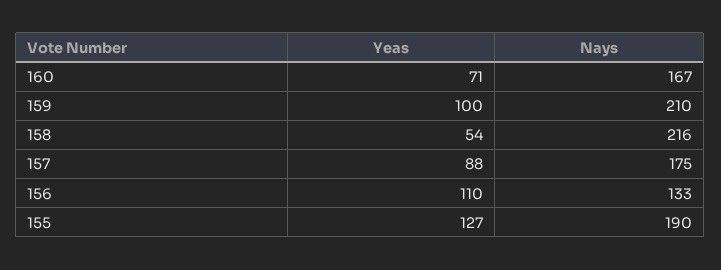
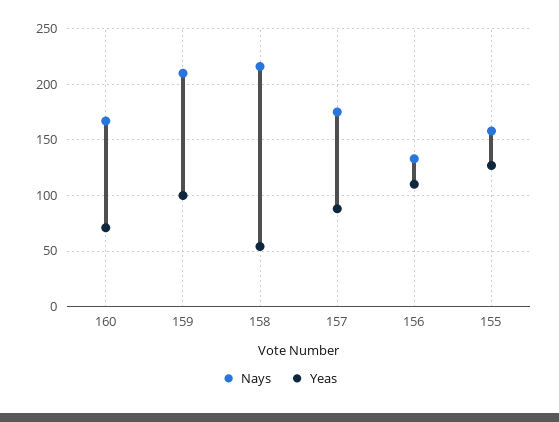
Nays, 155: 190 -> 160

